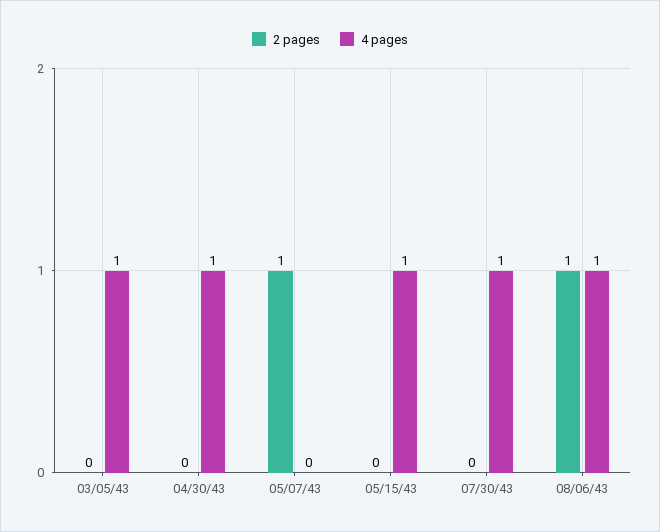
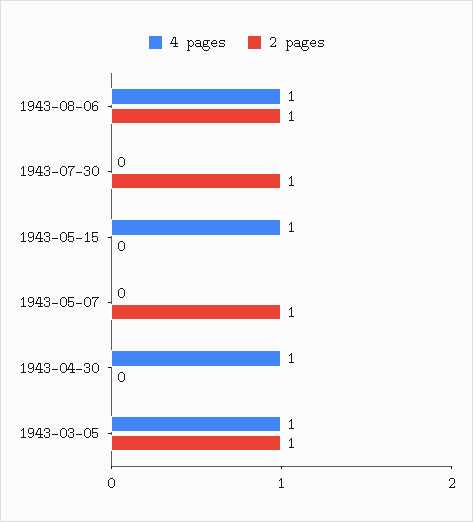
2 pages, 03/05/43: 0 -> 1
2 pages, 07/30/43: 0 -> 1
4 pages, 07/30/43: 1 -> 0

